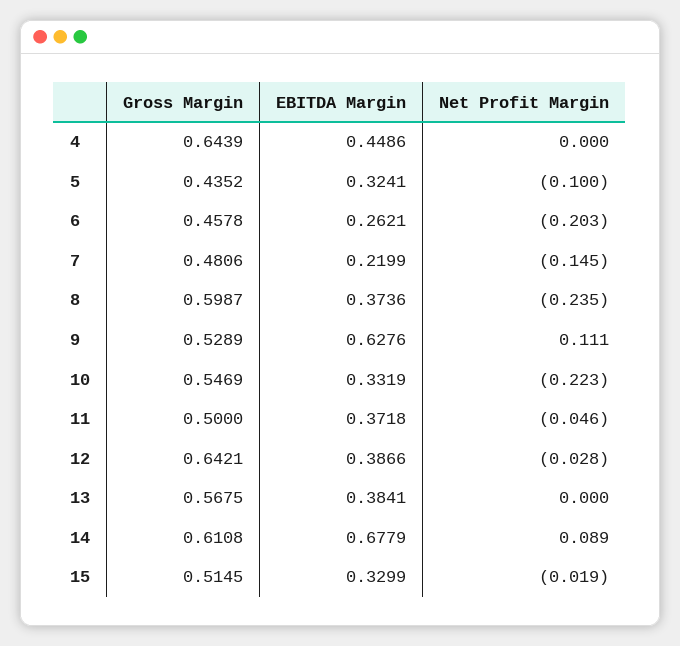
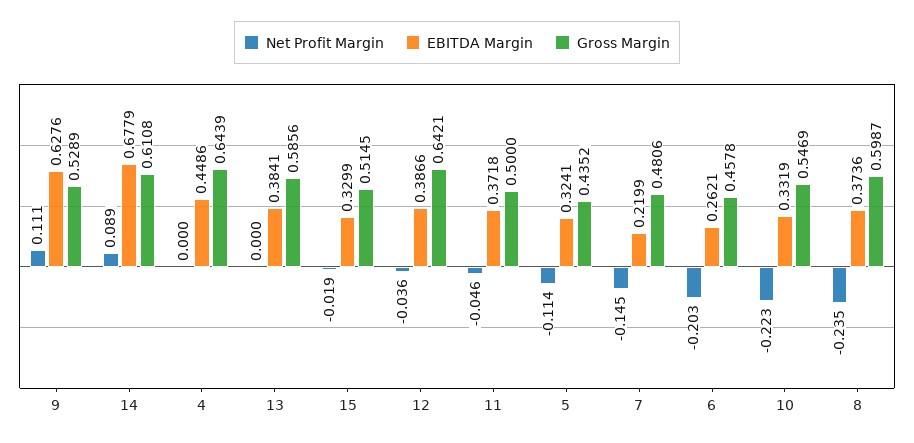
Net Profit Margin, 5: -0.1 -> -0.114
Net Profit Margin, 12: -0.028 -> -0.036
Gross Margin, 13: 0.5675 -> 0.5856

